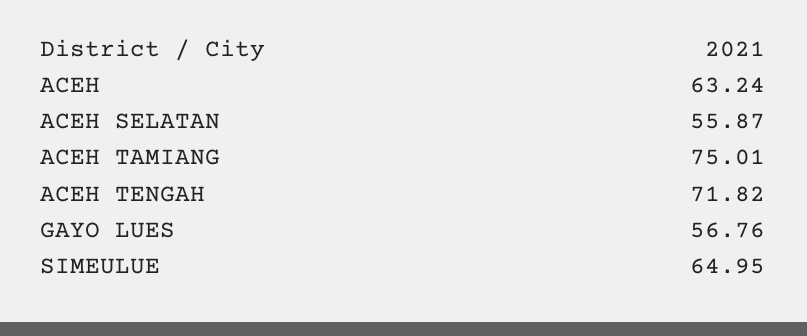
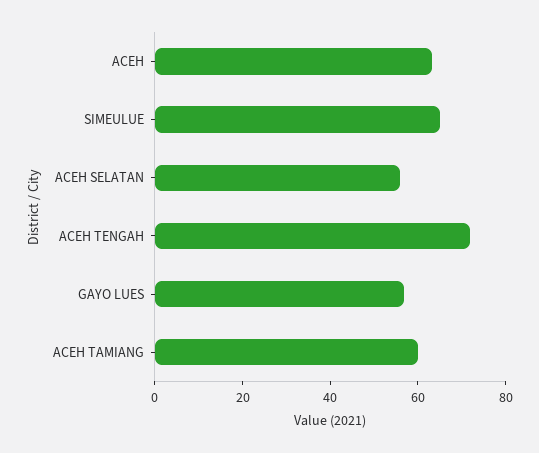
ACEH TAMIANG: 75.01 -> 60

